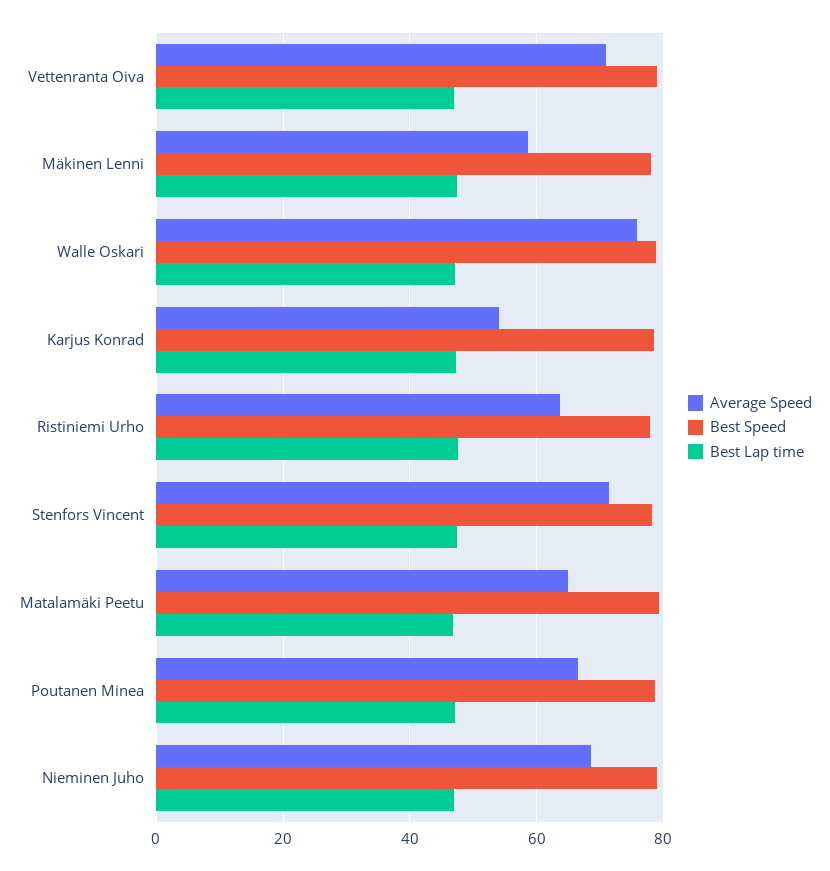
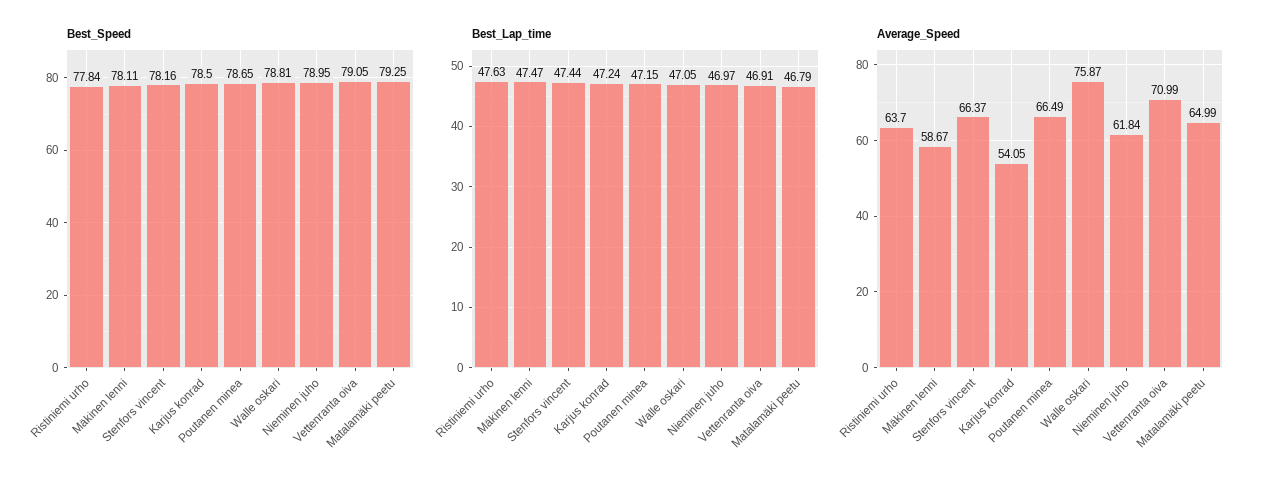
Average Speed, Stenfors Vincent: 72 -> 66.37
Average Speed, Nieminen Juho: 68 -> 61.84

